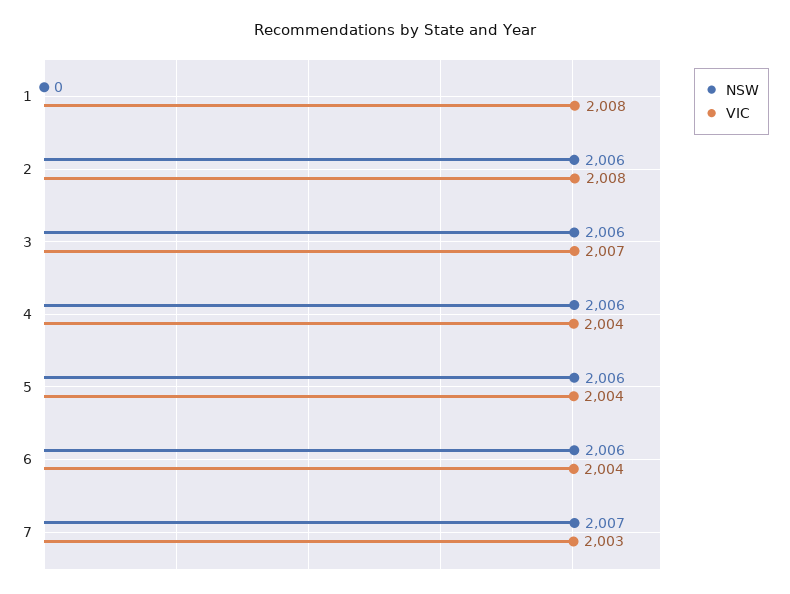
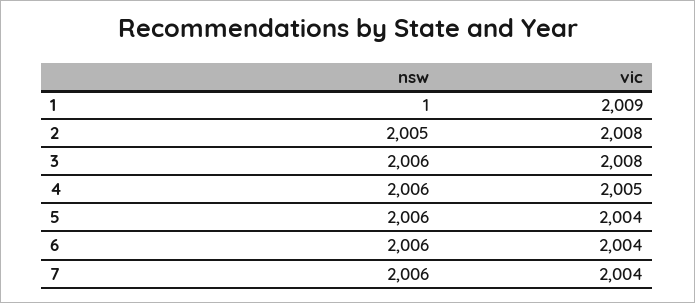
NSW, 1: 0 -> 1
VIC, 1: 2008 -> 2009
NSW, 2: 2006 -> 2005
VIC, 3: 2007 -> 2008
VIC, 4: 2004 -> 2005
NSW, 7: 2007 -> 2006
VIC, 7: 2003 -> 2004

